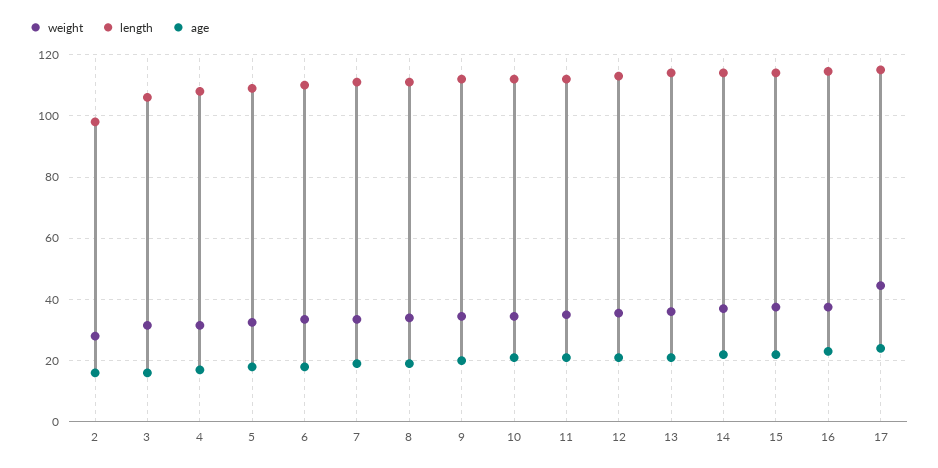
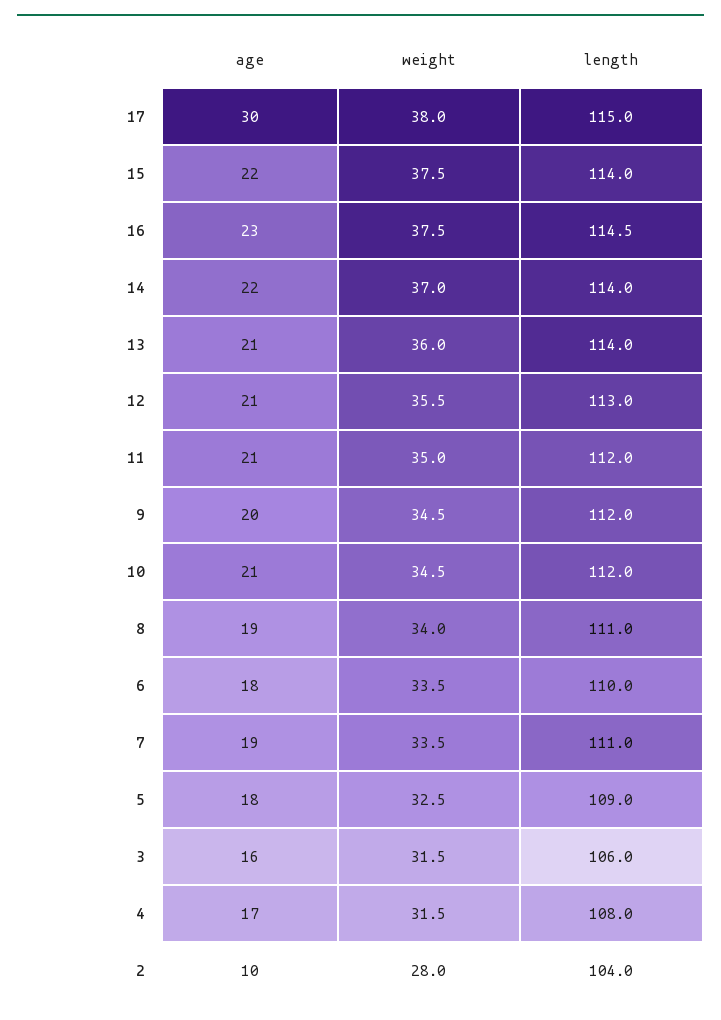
length, 2: 98 -> 104
age, 2: 16 -> 10
weight, 17: 44 -> 38
age, 17: 24 -> 30

